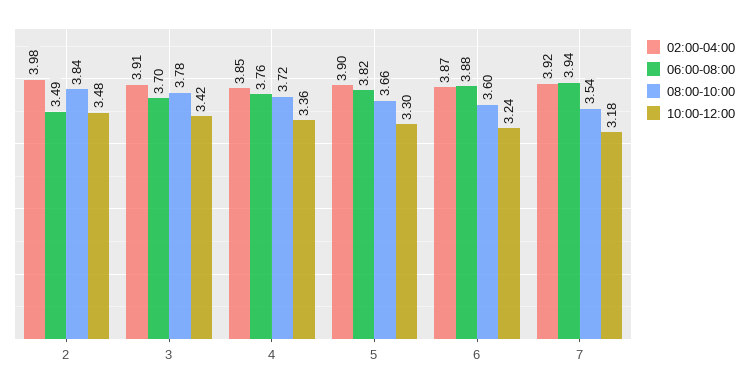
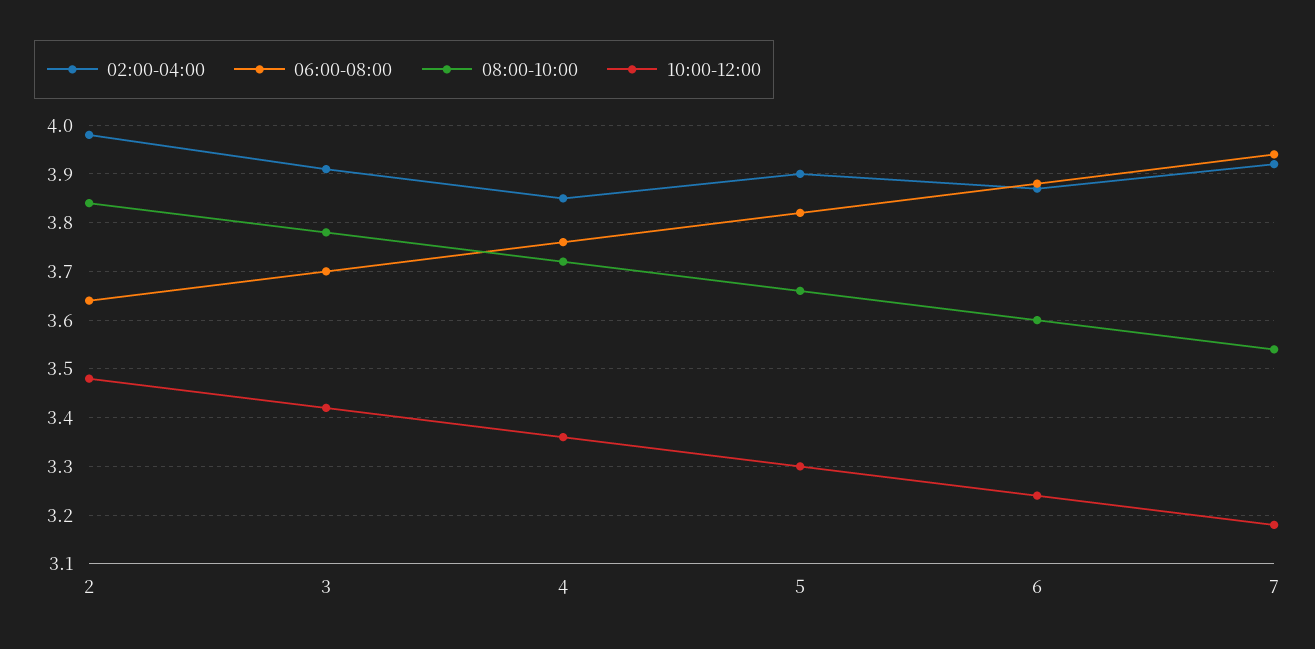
06:00-08:00, 2: 3.49 -> 3.65

